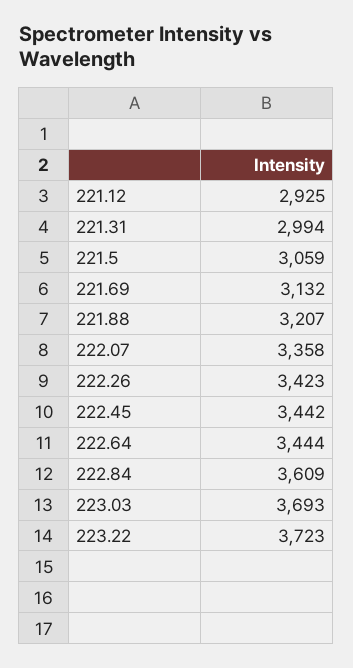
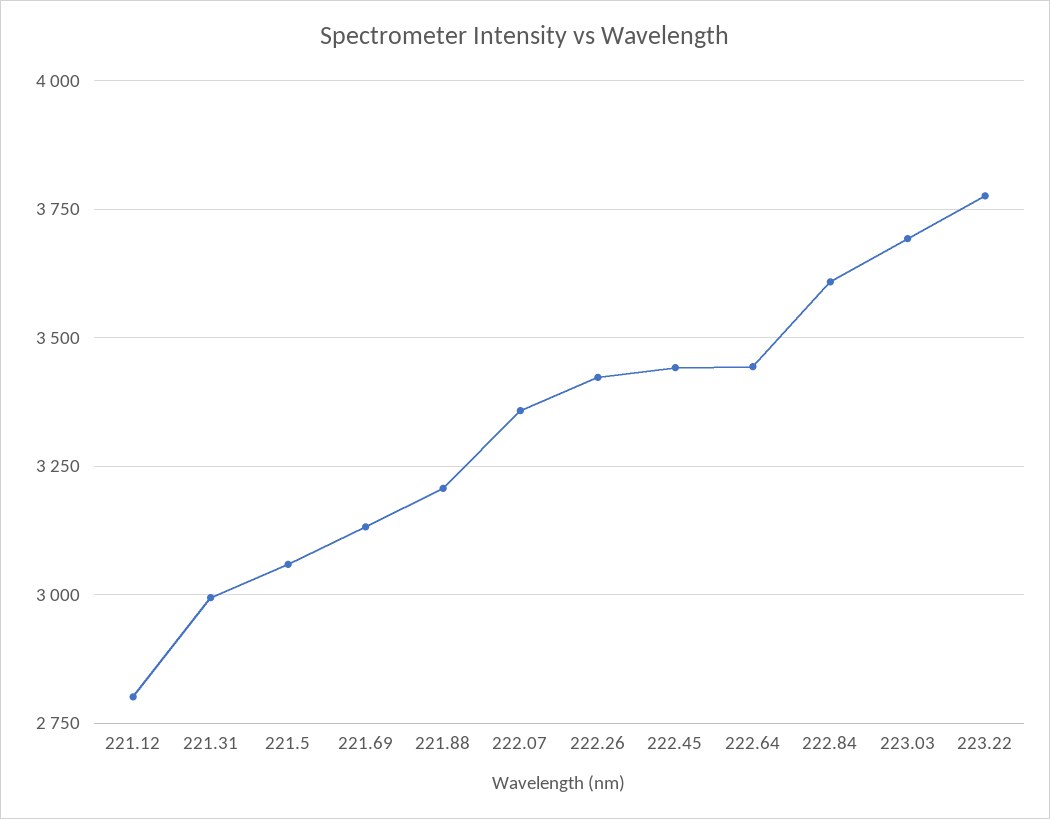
221.12: 2925 -> 2800
223.22: 3723 -> 3775

